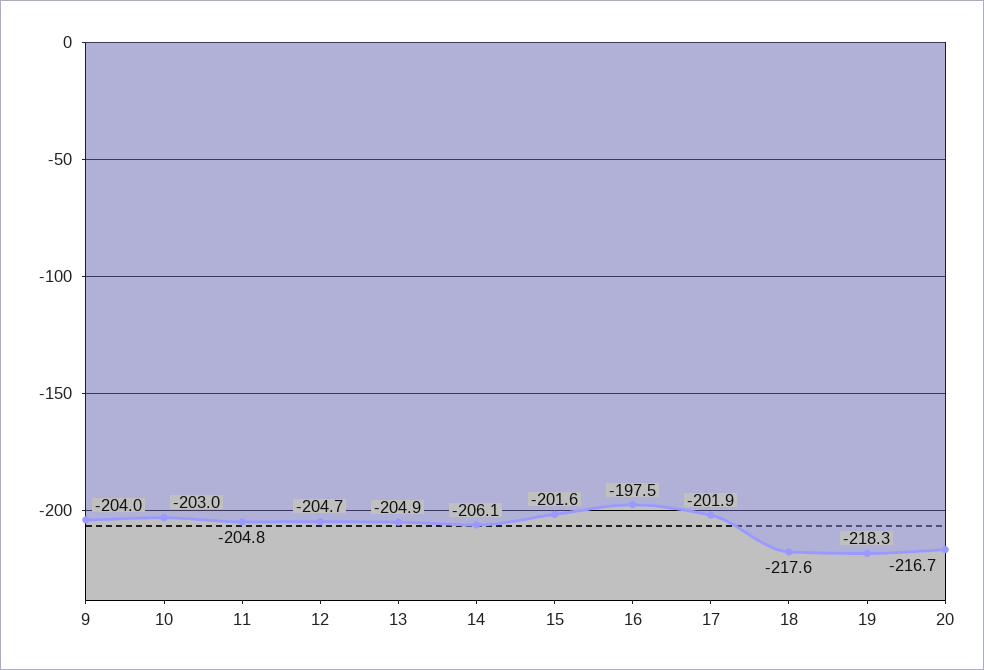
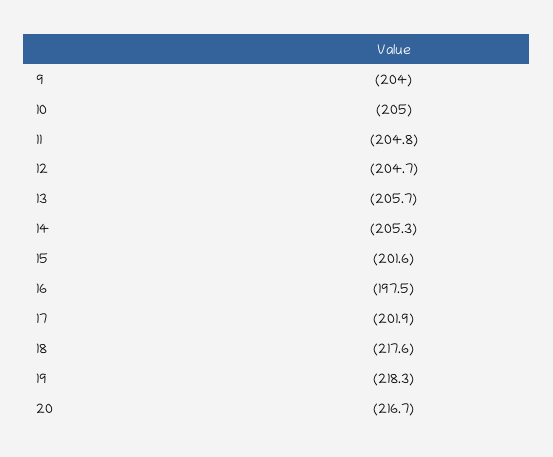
10: -203 -> -205
13: -204.9 -> -205.7
14: -206.1 -> -205.3

